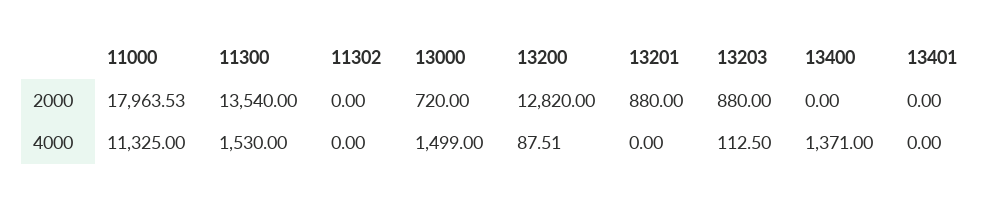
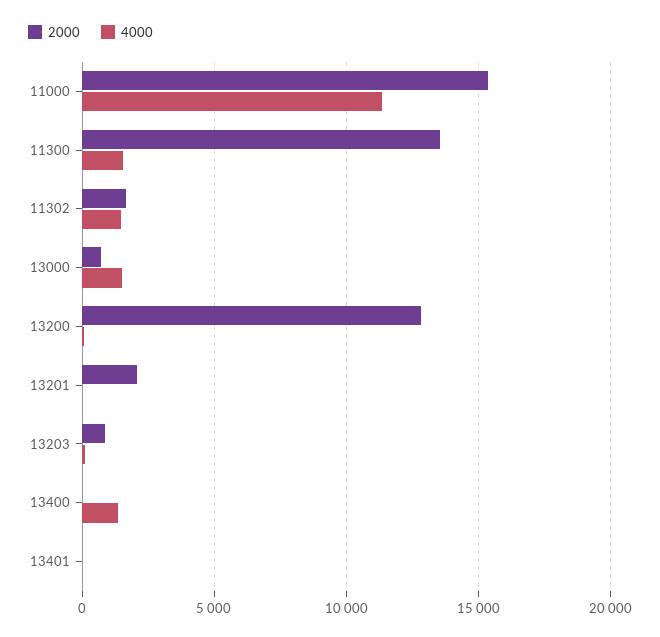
2000, 11000: 17963.53 -> 15500
2000, 11302: 0 -> 1500
2000, 13201: 880 -> 2000
4000, 11302: 0 -> 1500

